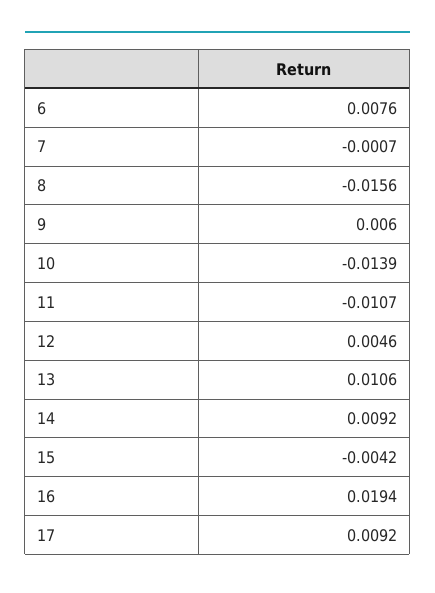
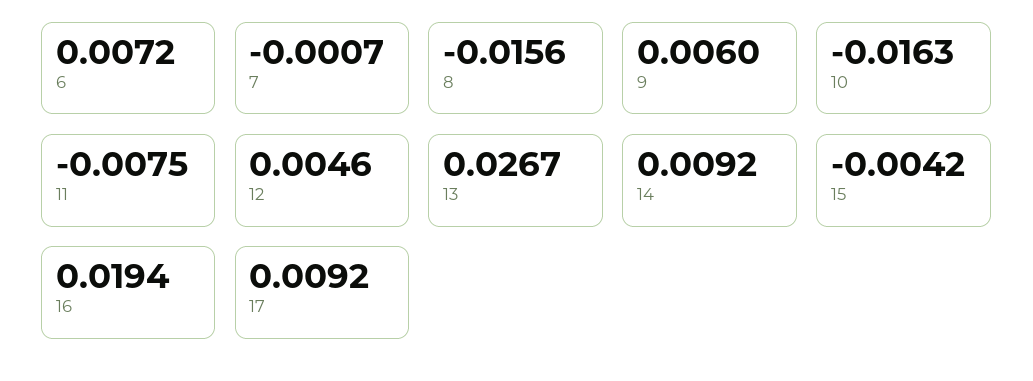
6: 0.0076 -> 0.0072
10: -0.0139 -> -0.0163
11: -0.0107 -> -0.0075
13: 0.0106 -> 0.0267

